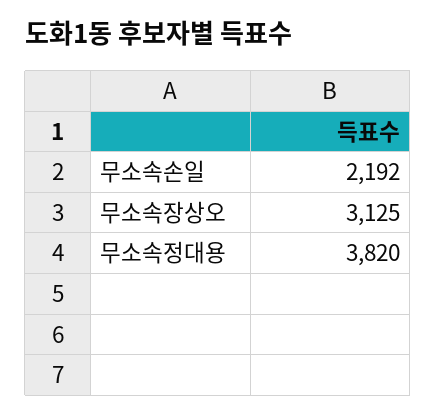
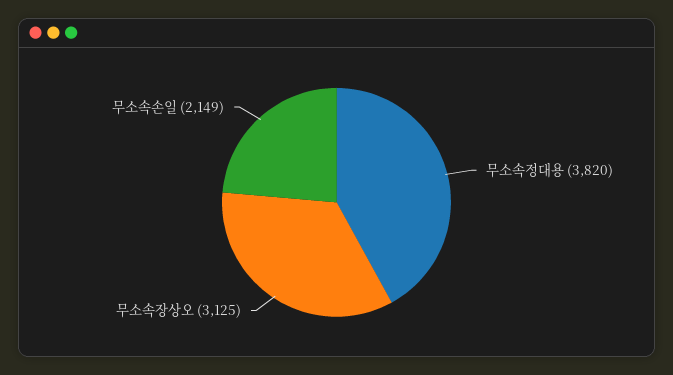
무소속손일: 2192 -> 2149

